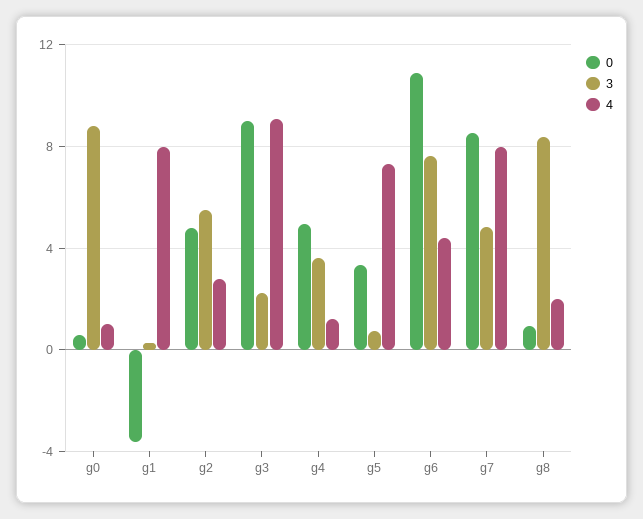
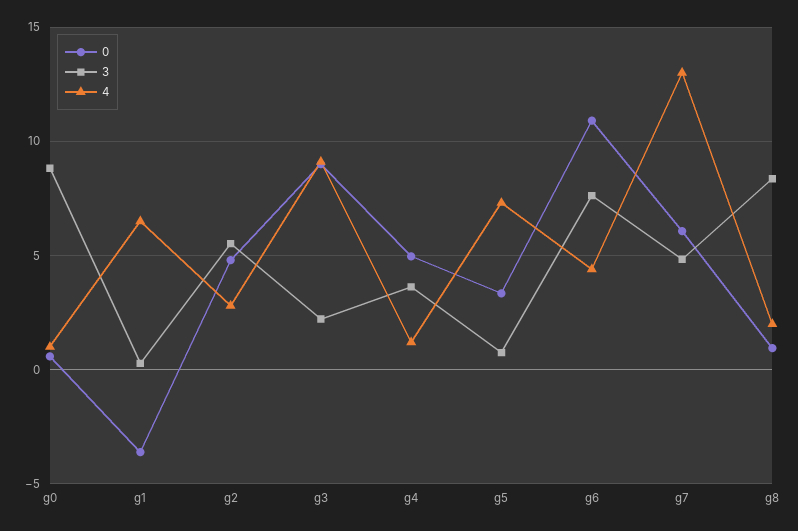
4, g1: 8 -> 6.5
0, g7: 8.5 -> 6
4, g7: 8 -> 13

